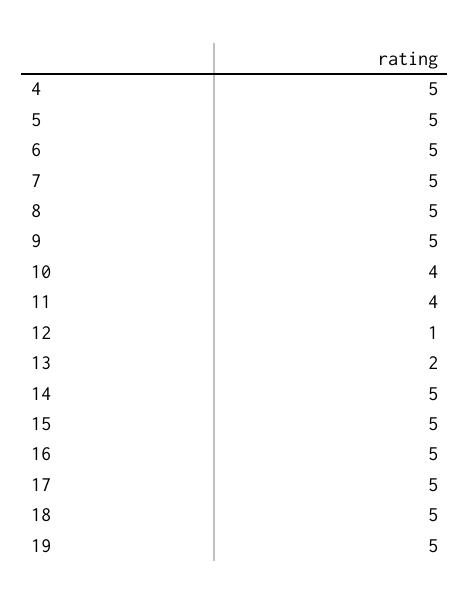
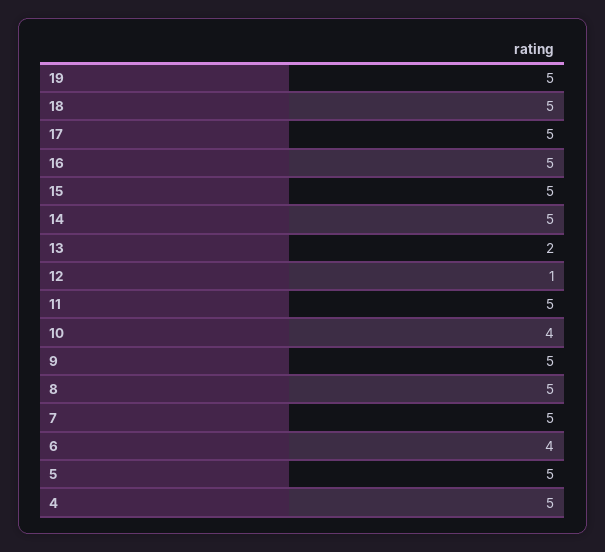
6: 5 -> 4
11: 4 -> 5

